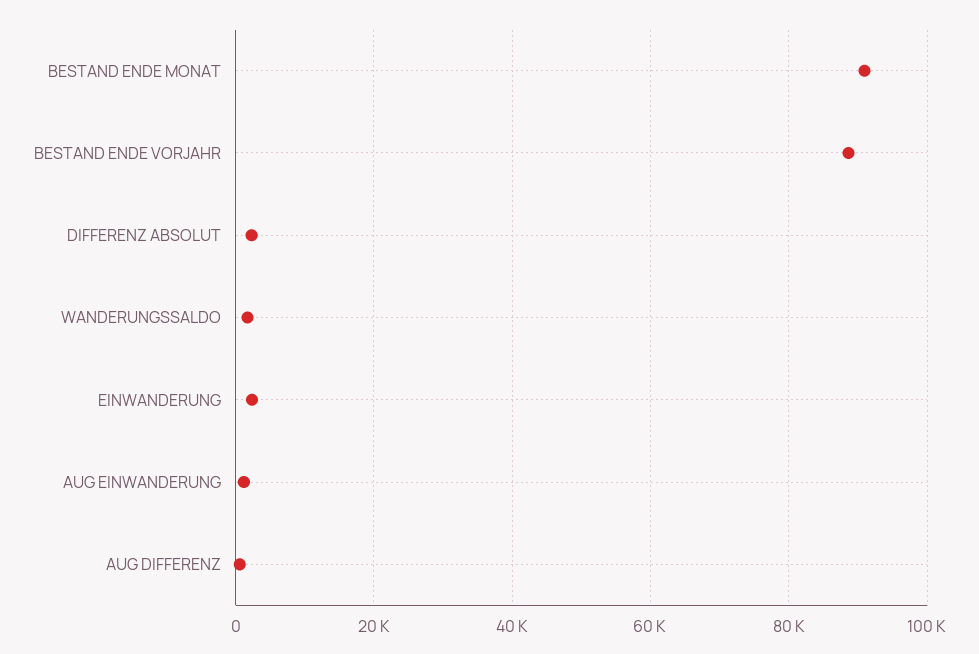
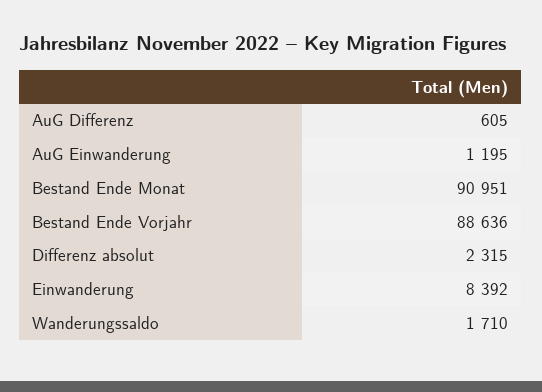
EINWANDERUNG: 2000 -> 8392

